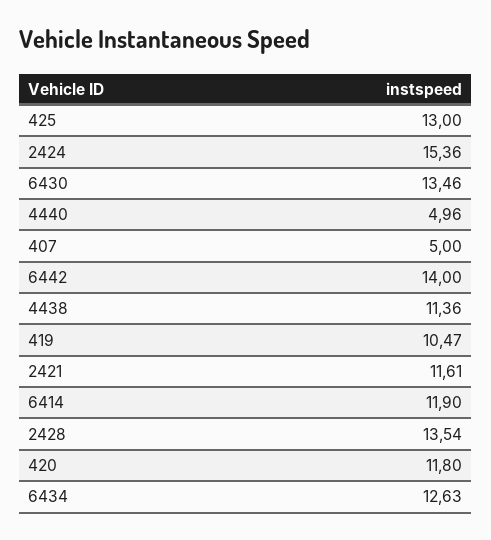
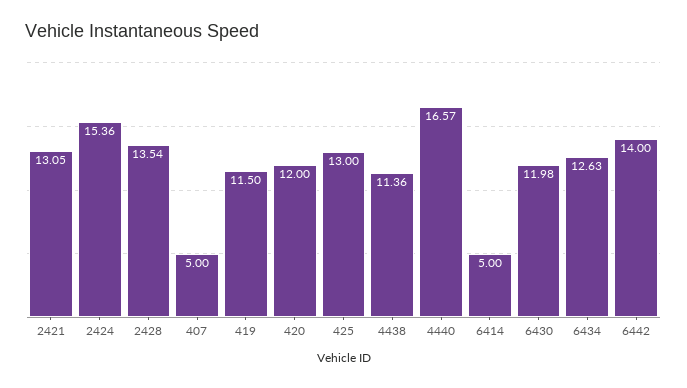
6430: 13.46 -> 11.98
4440: 4.96 -> 16.57
419: 10.47 -> 11.5
2421: 11.61 -> 13.05
6414: 11.9 -> 5
420: 11.8 -> 12

